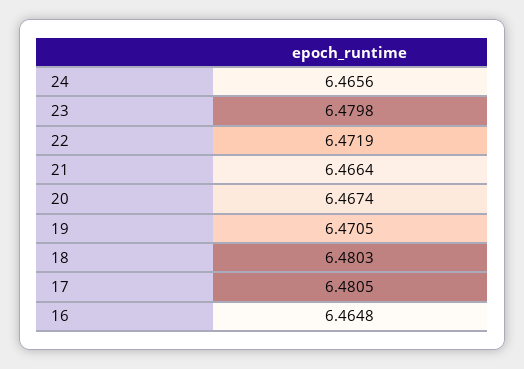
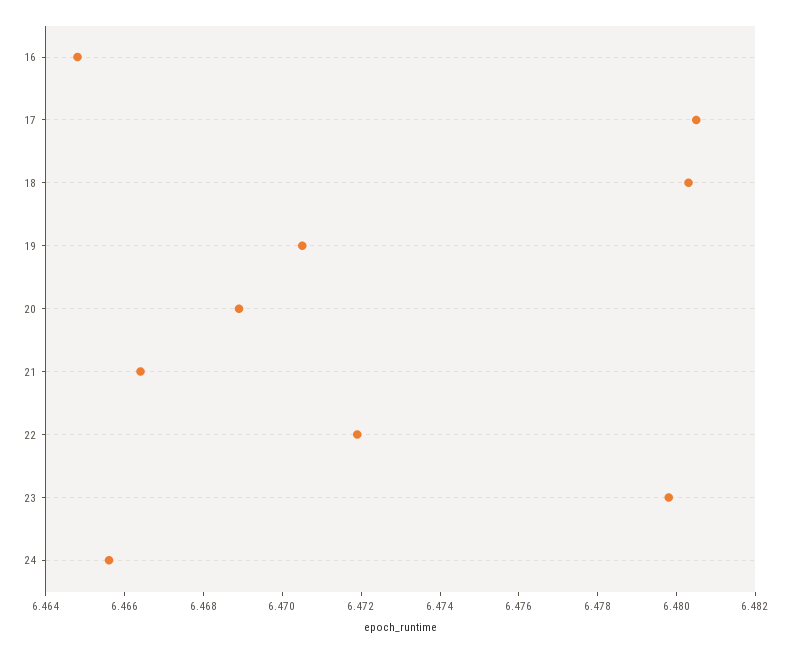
20: 6.4674 -> 6.469

